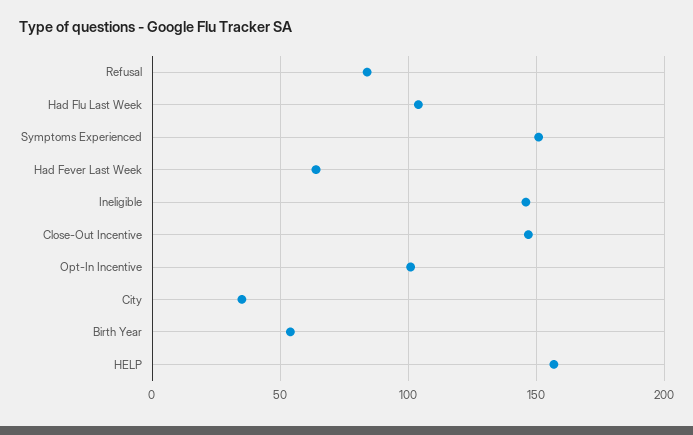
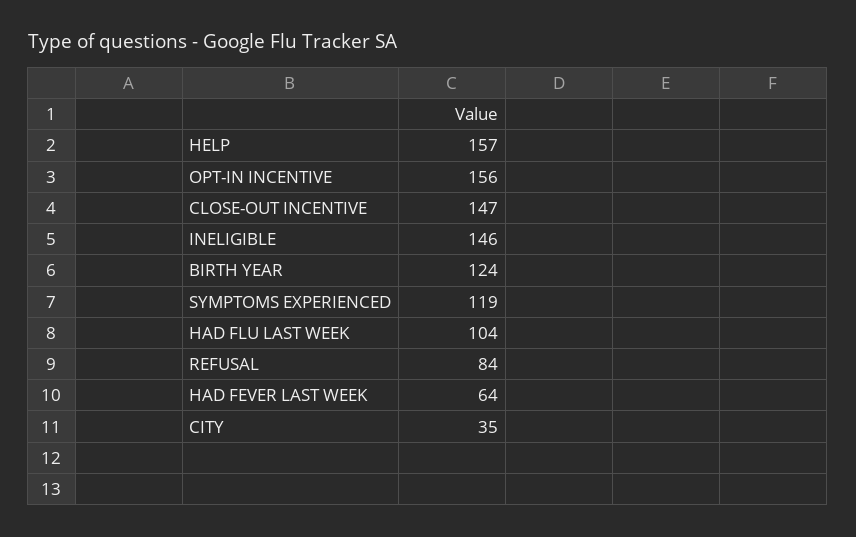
Symptoms Experienced: 150 -> 119
Opt-In Incentive: 100 -> 156
Birth Year: 55 -> 124

